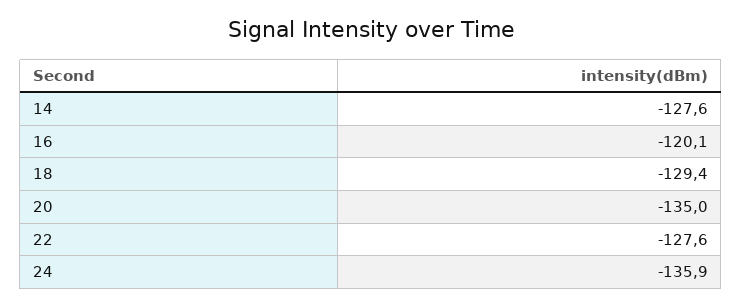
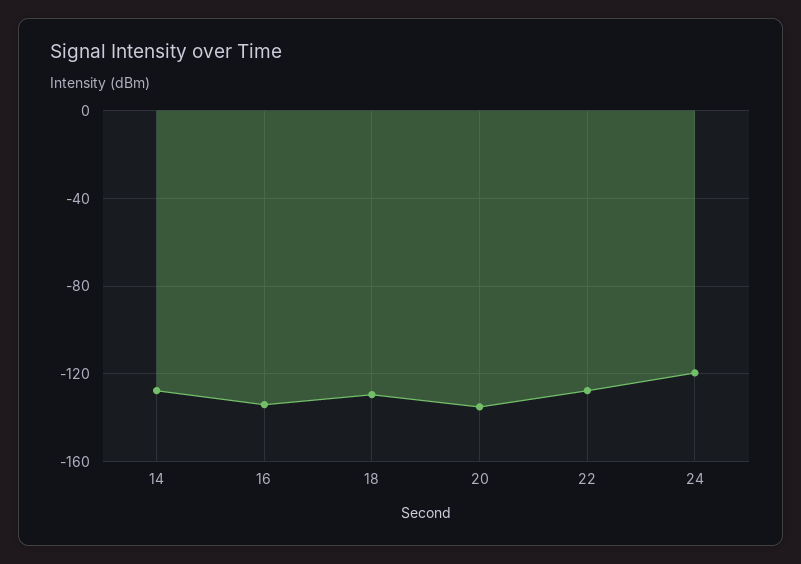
16: -120.1 -> -135
24: -135.9 -> -120

